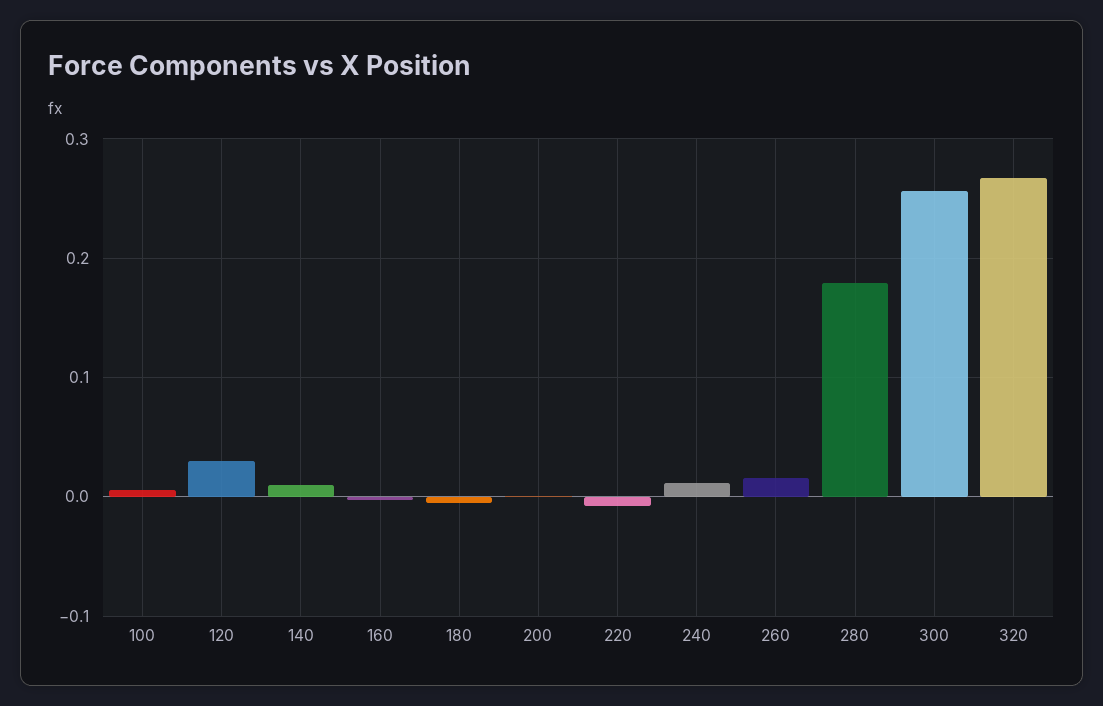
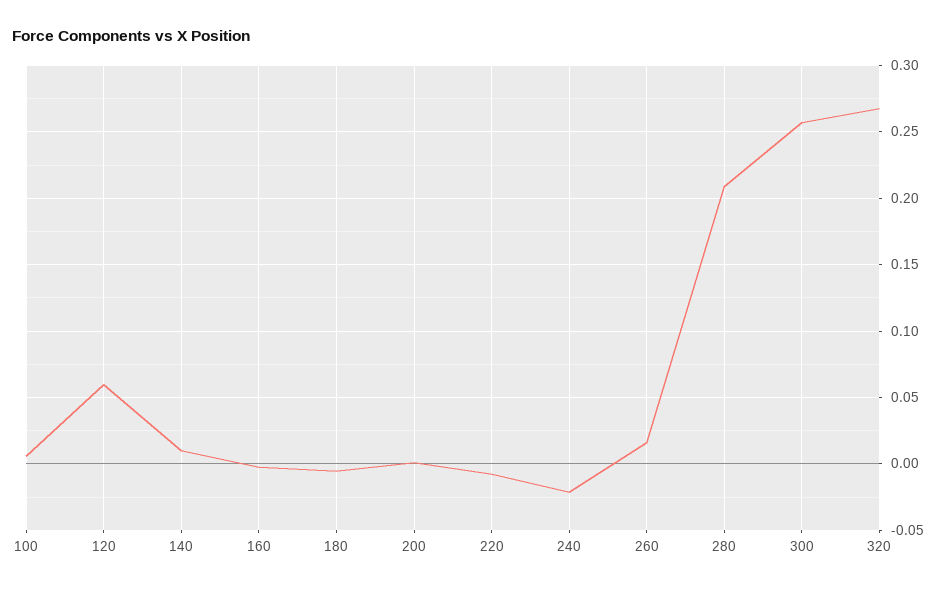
120: 0.03 -> 0.06
240: 0.01 -> -0.02
280: 0.18 -> 0.21

